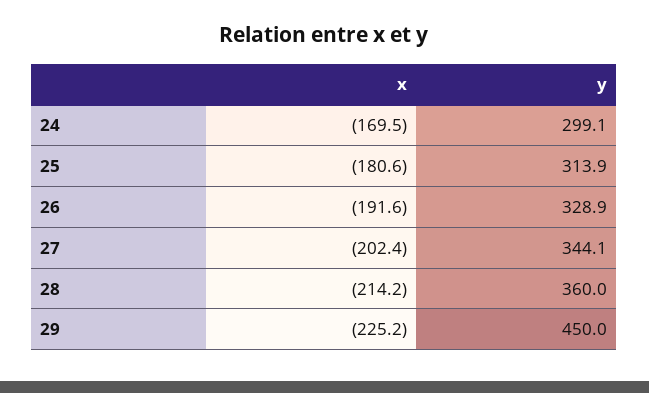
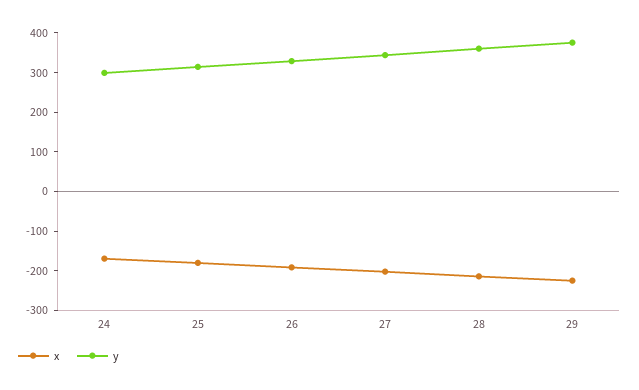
y, 29: 450 -> 375

